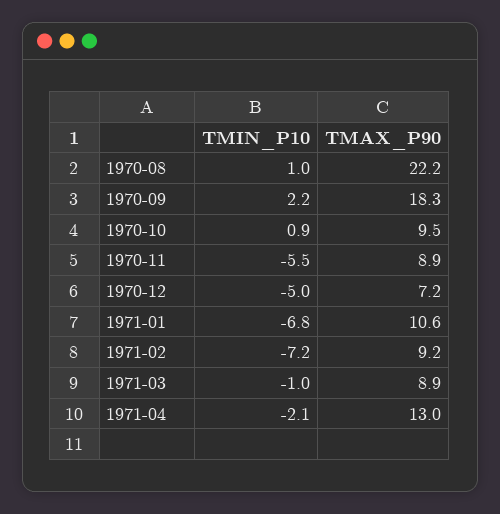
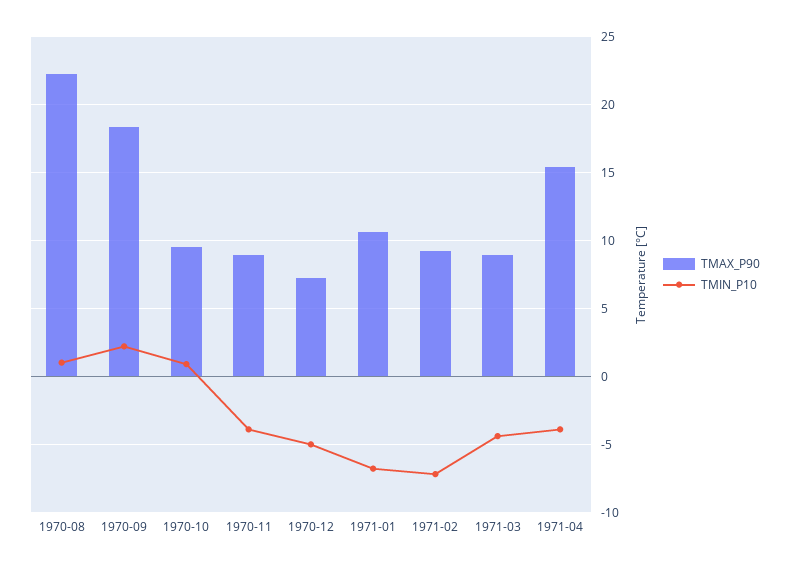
TMIN_P10, 1970-11: -5.5 -> -4
TMIN_P10, 1971-03: -1 -> -4.5
TMIN_P10, 1971-04: -2.1 -> -4
TMAX_P90, 1971-04: 13 -> 15.5

